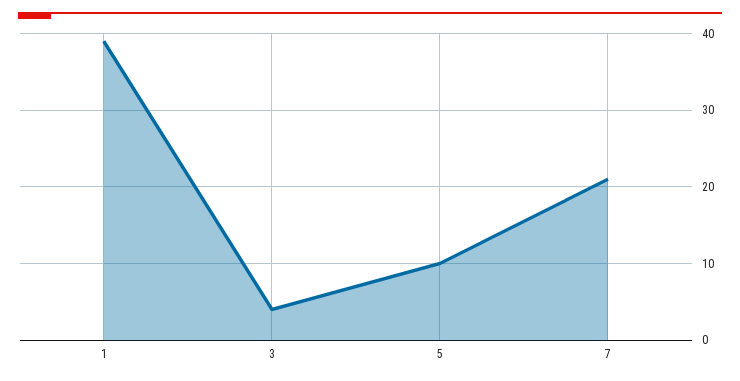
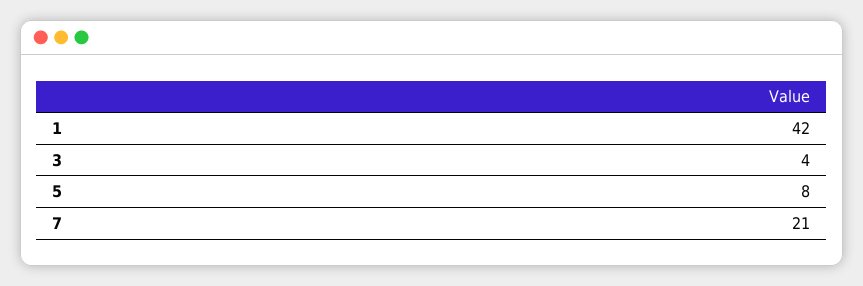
1: 39 -> 42
5: 10 -> 8

